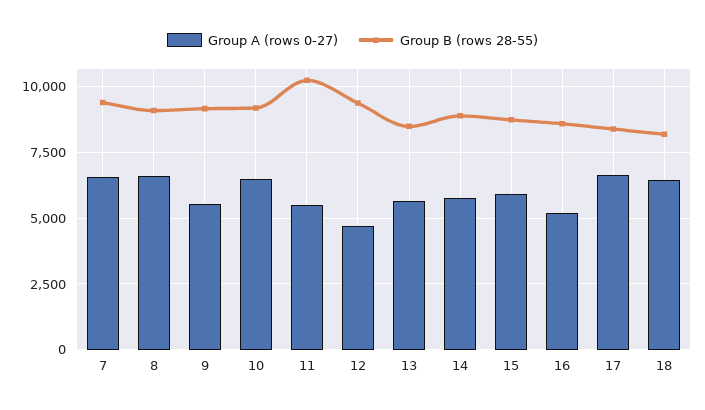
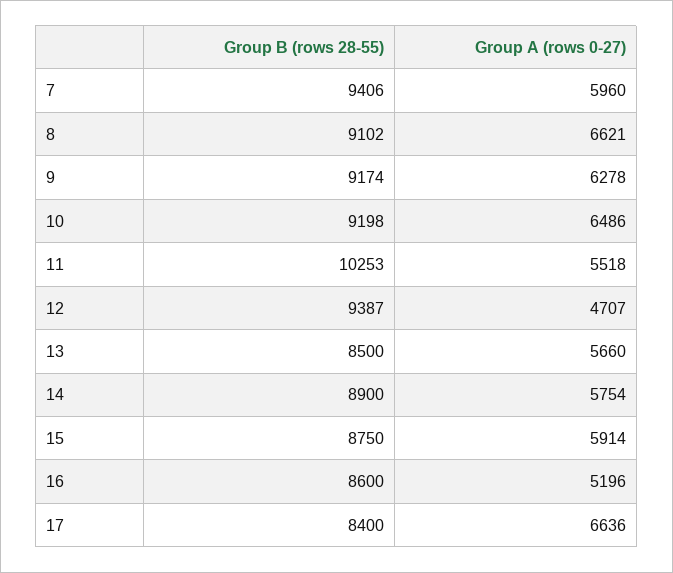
Group A (rows 0-27), 7: 6500 -> 5960
Group A (rows 0-27), 9: 5500 -> 6278
Group A (rows 0-27), 18: 6500 -> none
Group B (rows 28-55), 18: 8250 -> none

